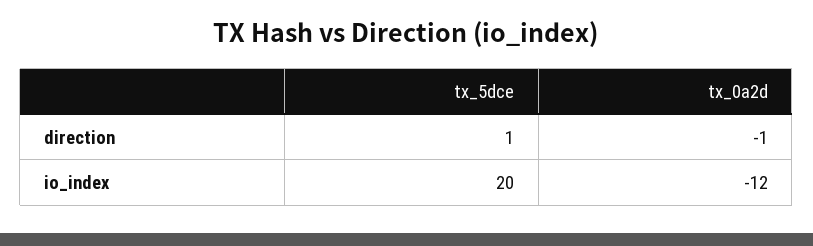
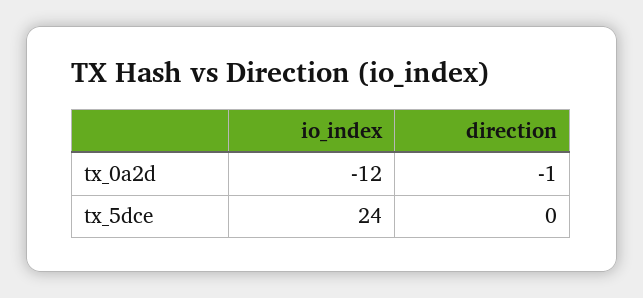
tx_5dce, direction: 1 -> 0
tx_5dce, io_index: 20 -> 24

